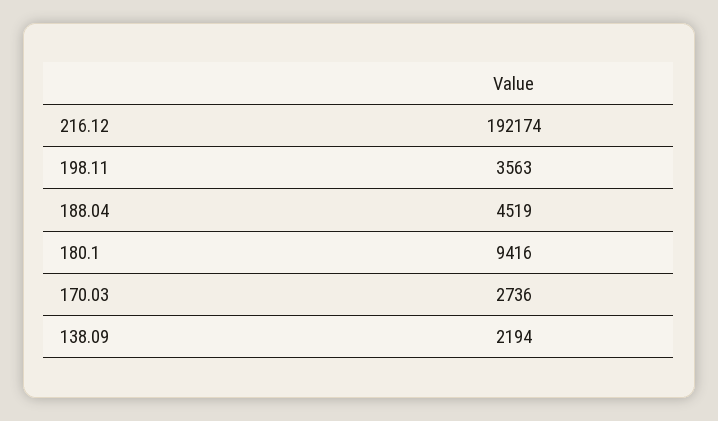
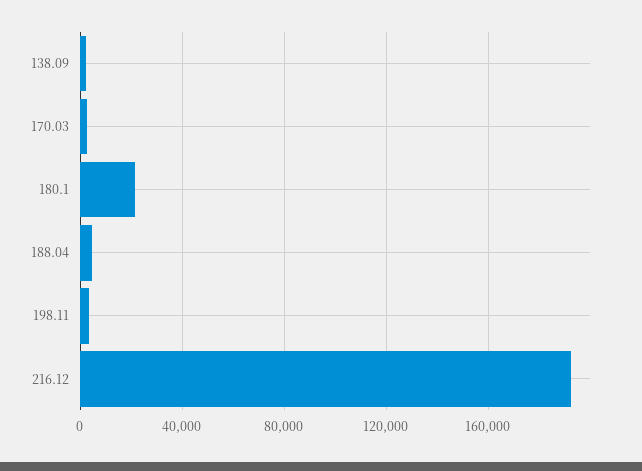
180.1: 9416 -> 20000

